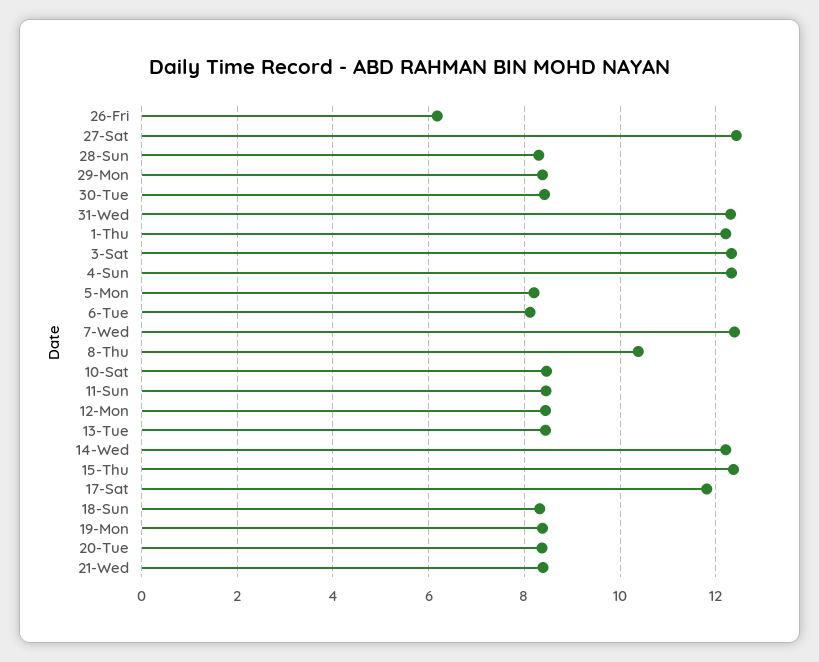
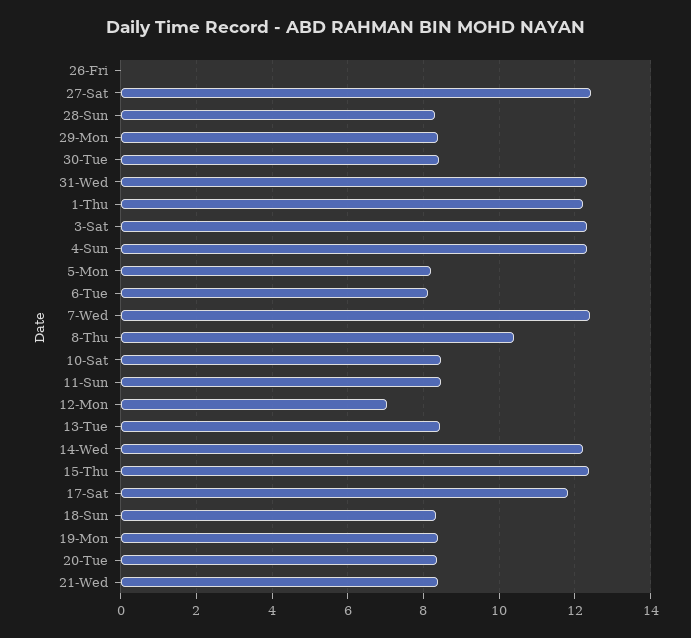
26-Fri: 6.2 -> 0
12-Mon: 8.4 -> 7

